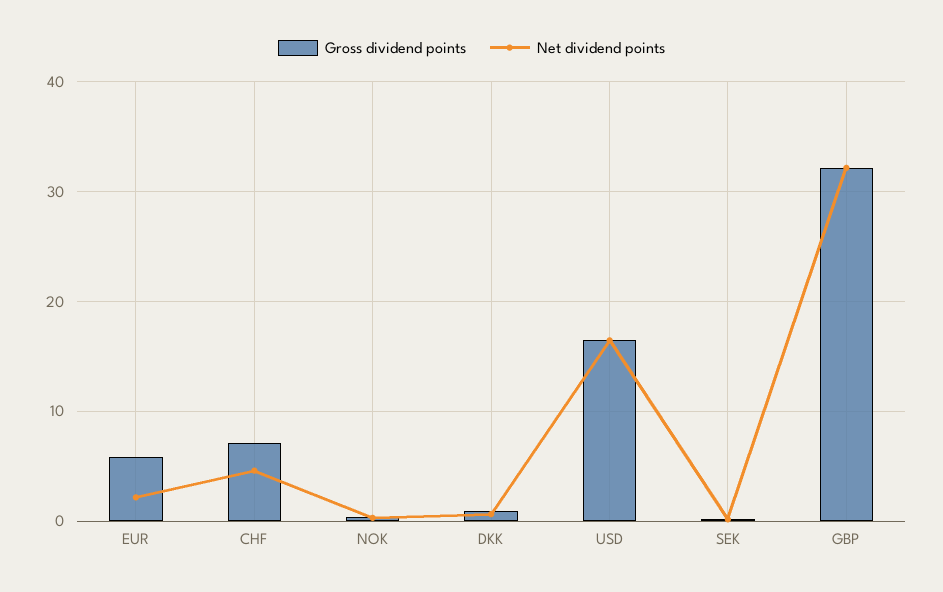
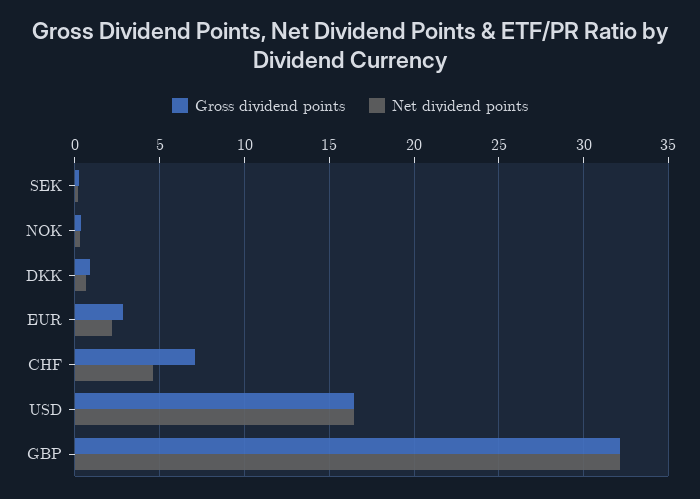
Gross dividend points, EUR: 6 -> 3

